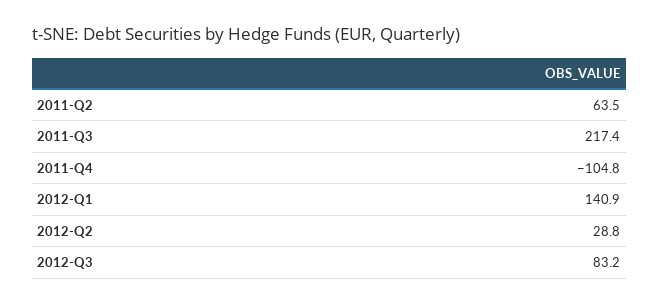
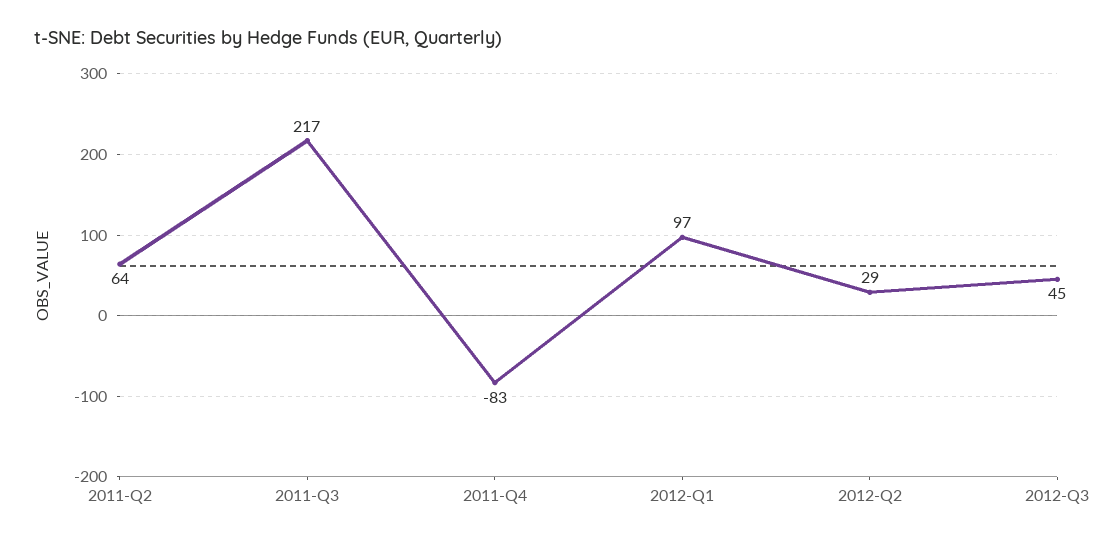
2011-Q4: -104.8 -> -83
2012-Q1: 140.9 -> 97
2012-Q3: 83.2 -> 45

